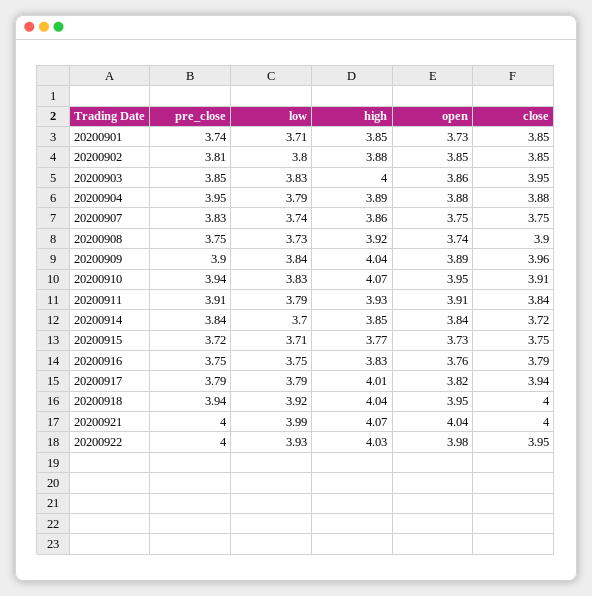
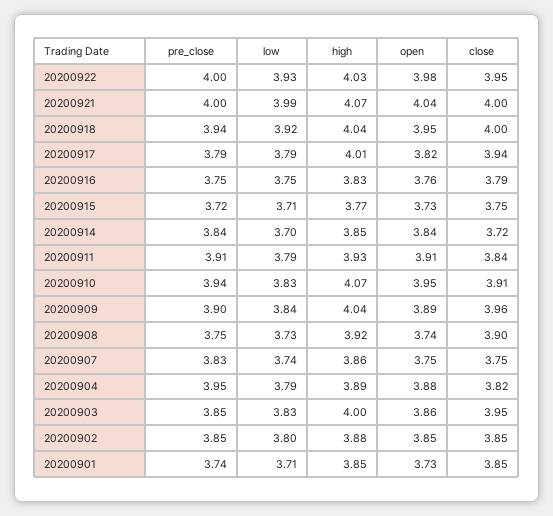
pre_close, 20200902: 3.81 -> 3.85
close, 20200904: 3.88 -> 3.82

